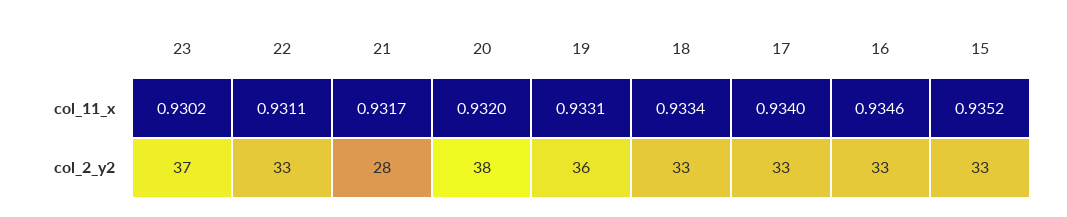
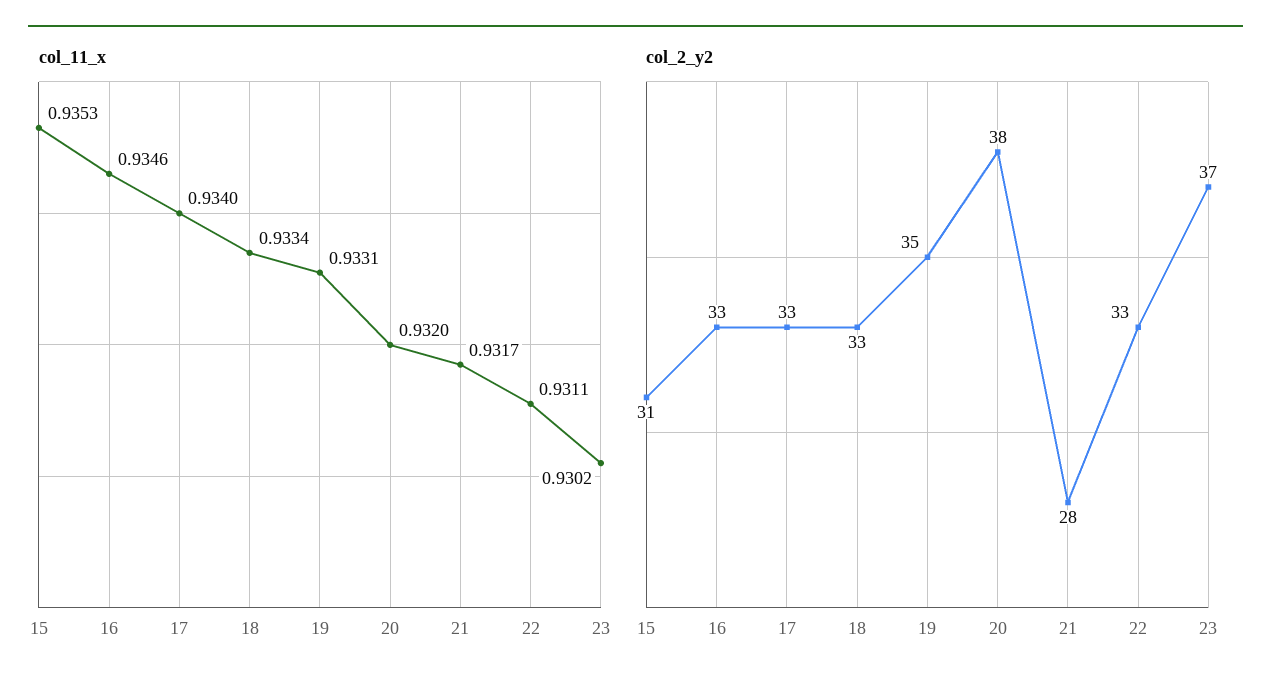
col_11_x, 15: 0.9352 -> 0.9353
col_2_y2, 19: 36 -> 35
col_2_y2, 15: 33 -> 31

